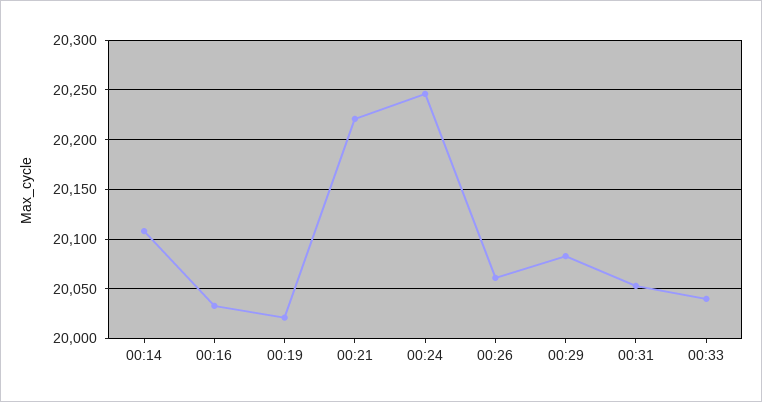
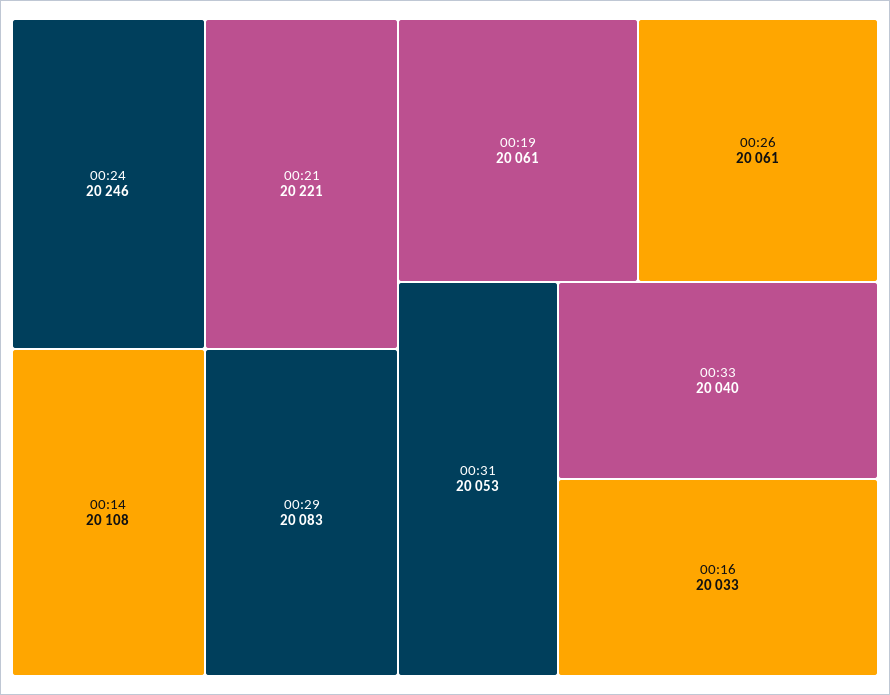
00:19: 20020 -> 20061

